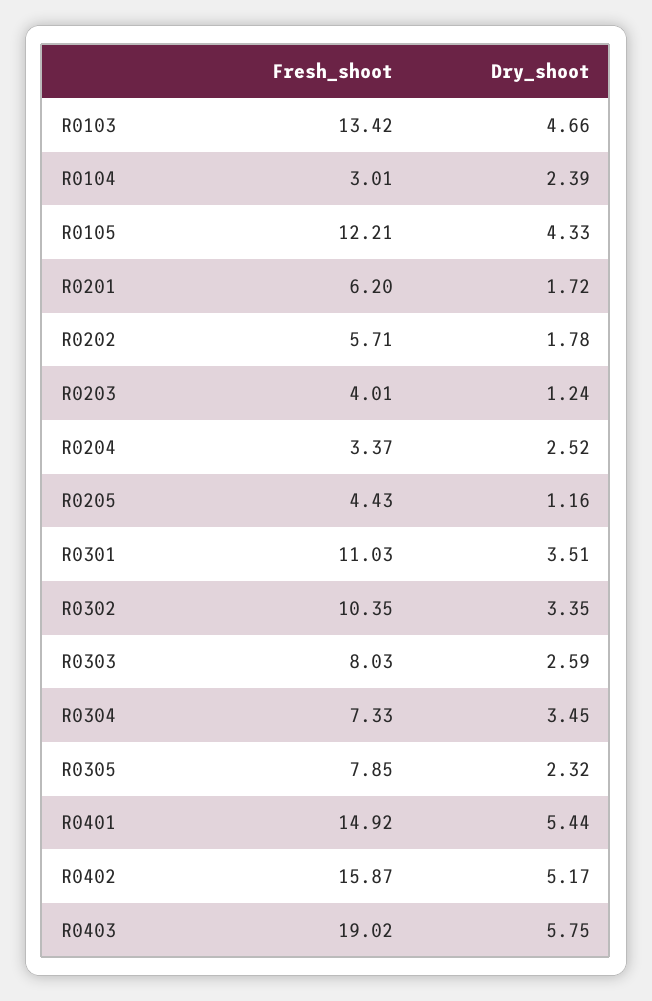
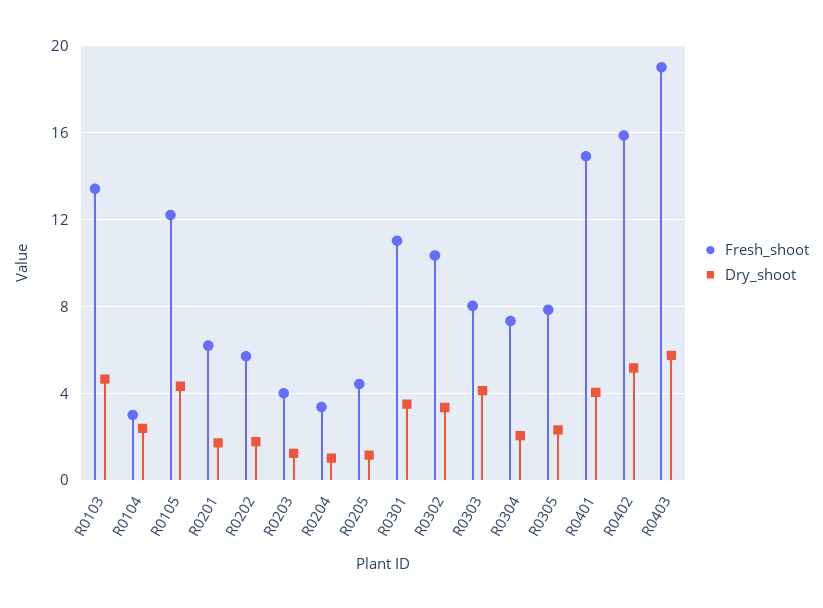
Dry_shoot, R0204: 2.52 -> 1
Dry_shoot, R0303: 2.59 -> 4
Dry_shoot, R0304: 3.45 -> 2
Dry_shoot, R0401: 5.44 -> 4

